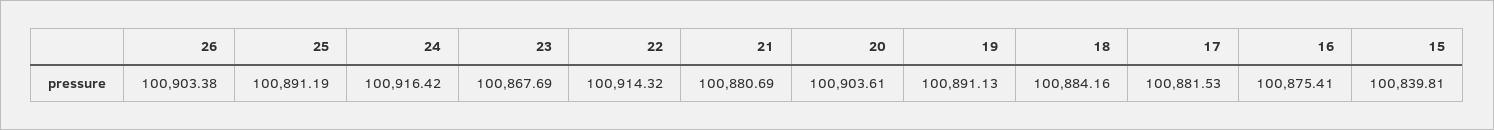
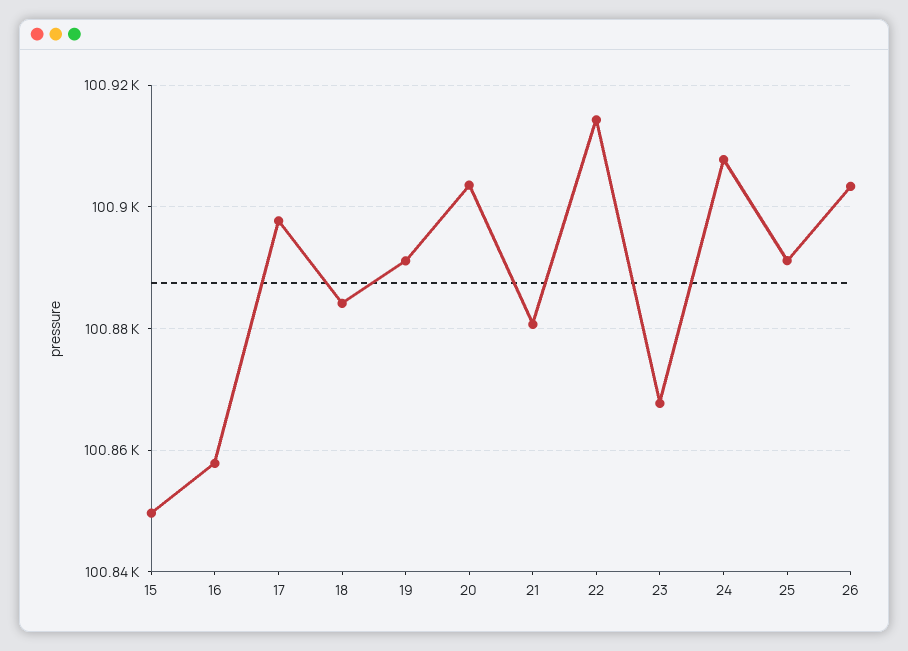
24: 100916.42 -> 100908
17: 100881.53 -> 100898
16: 100875.41 -> 100858
15: 100839.81 -> 100850

